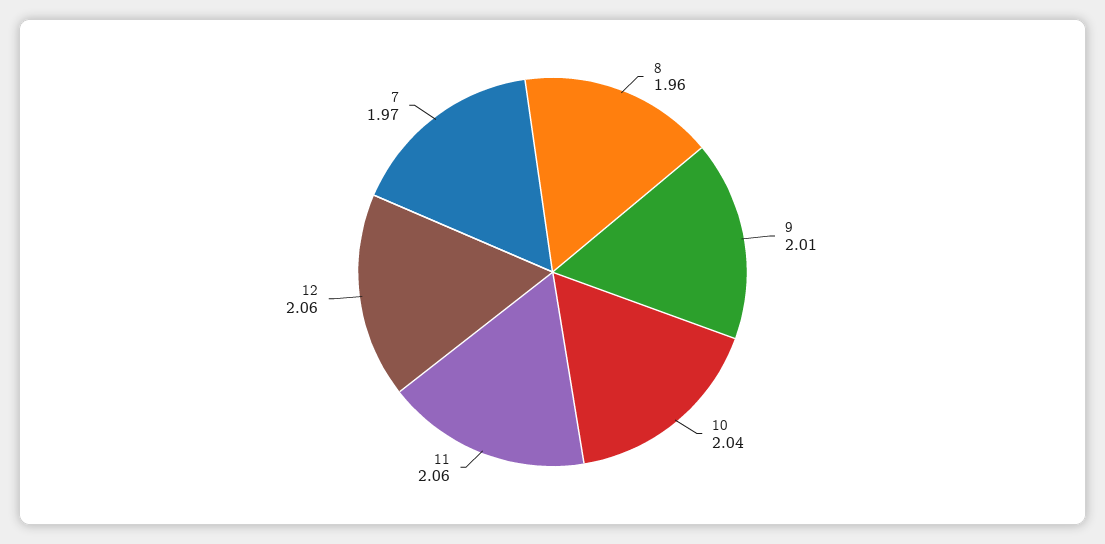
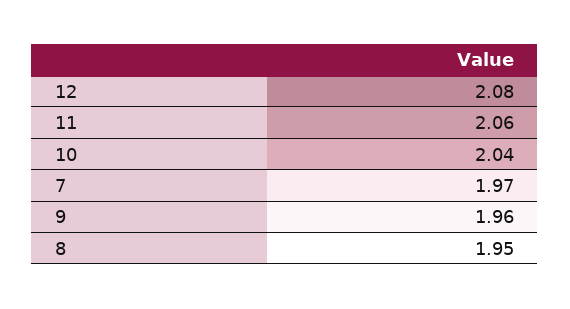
8: 1.96 -> 1.95
9: 2.01 -> 1.96
12: 2.06 -> 2.08

